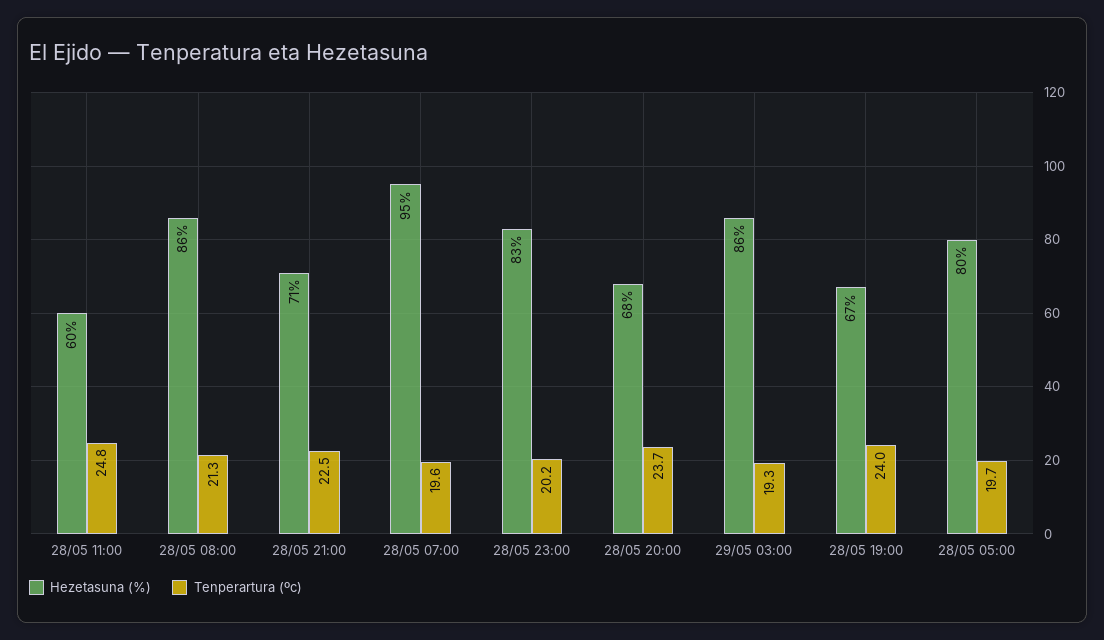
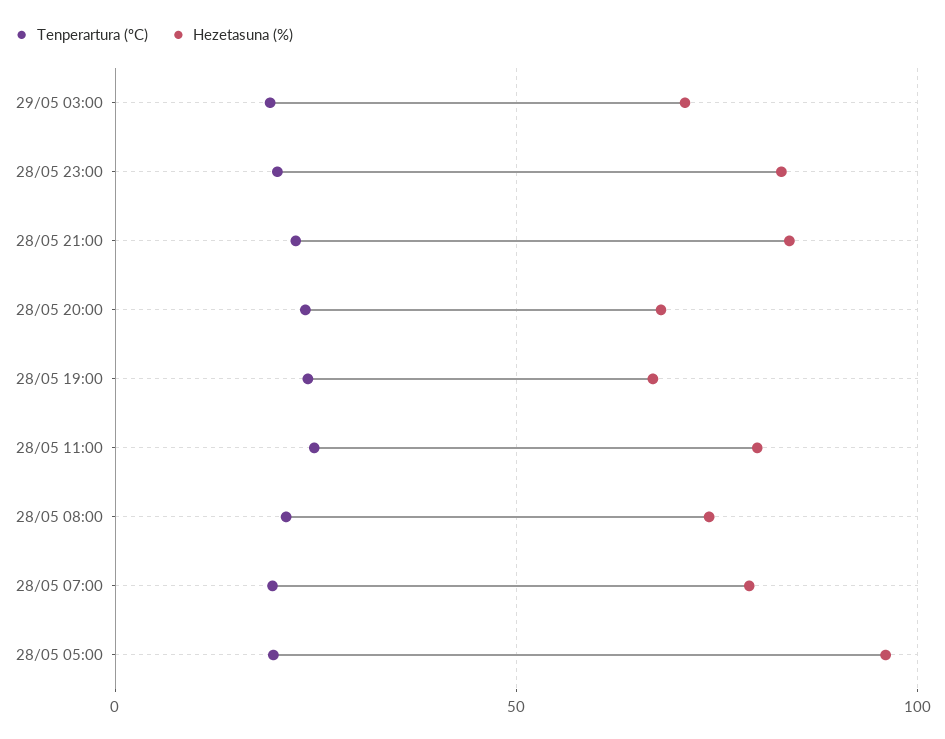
Hezetasuna (%), 28/05 11:00: 60 -> 80
Hezetasuna (%), 28/05 08:00: 86 -> 75
Hezetasuna (%), 28/05 21:00: 71 -> 85
Hezetasuna (%), 28/05 07:00: 95 -> 80
Hezetasuna (%), 29/05 03:00: 86 -> 70
Hezetasuna (%), 28/05 05:00: 80 -> 95

